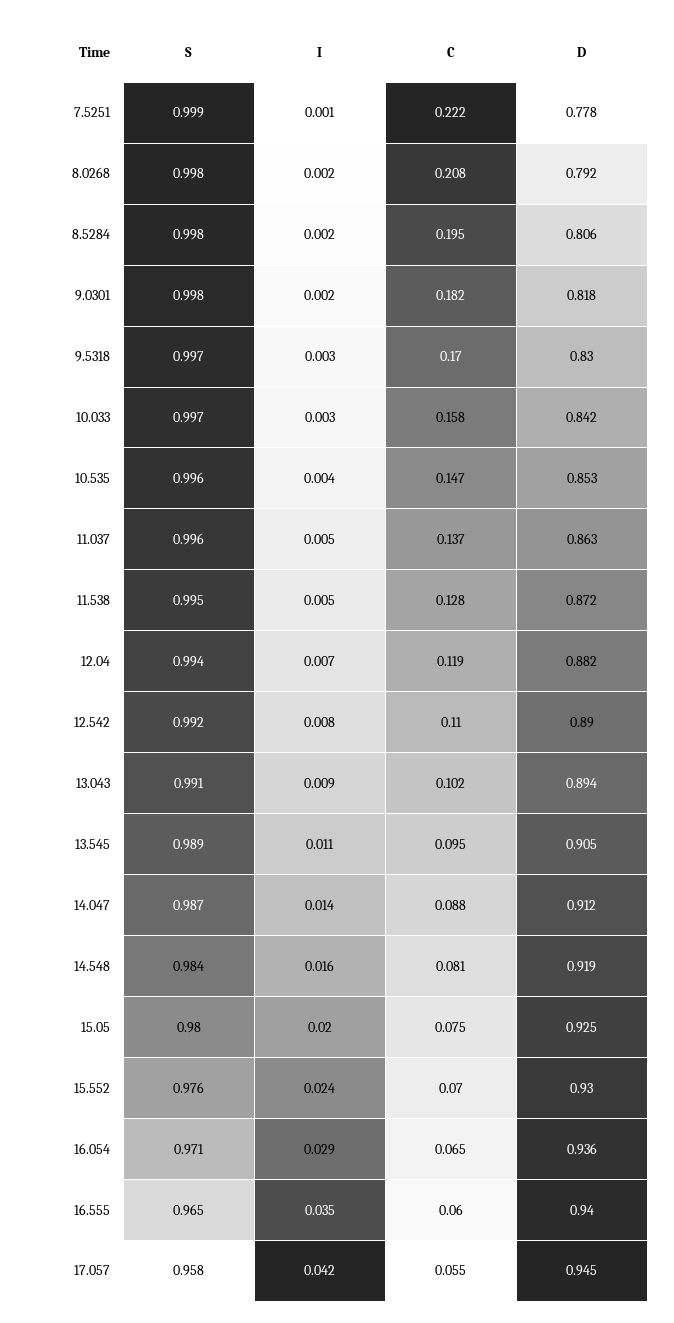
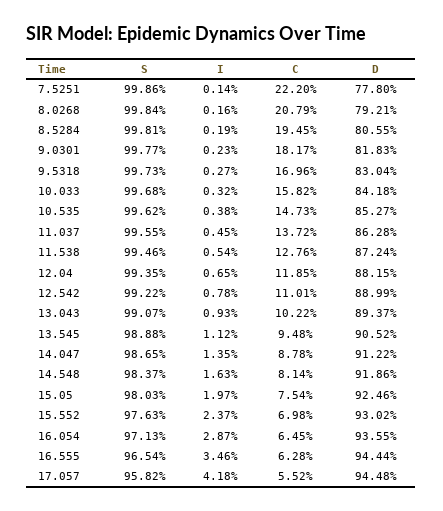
C, 16.555: 0.06 -> 0.0628
D, 16.555: 0.94 -> 0.9444

